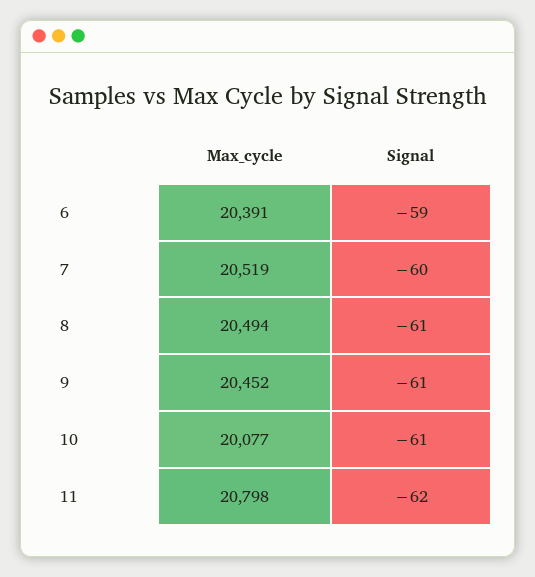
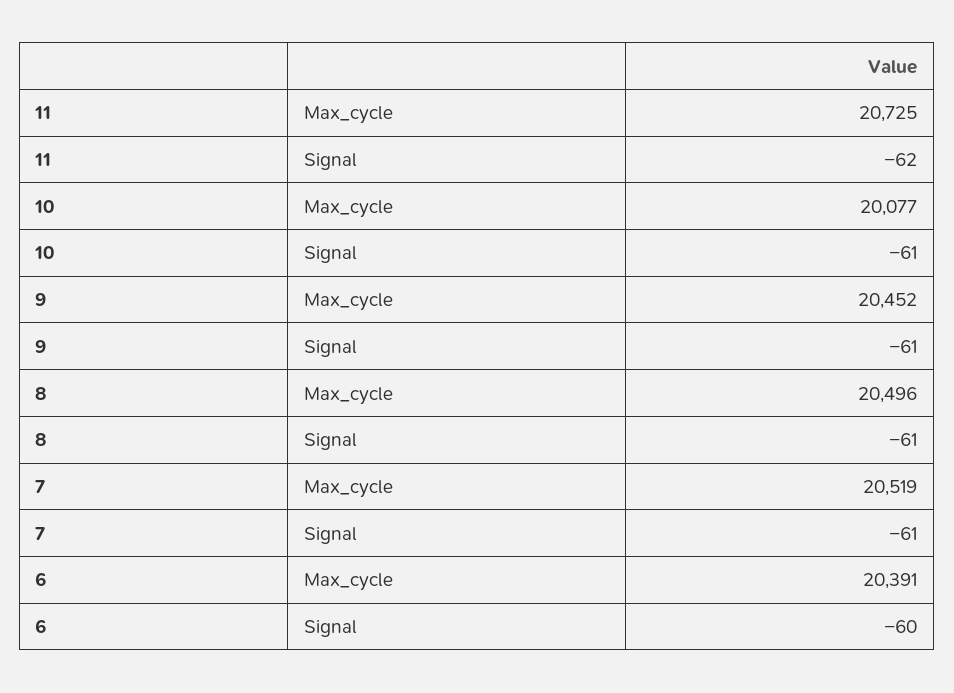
Signal, 6: -59 -> -60
Signal, 7: -60 -> -61
Max_cycle, 8: 20494 -> 20496
Max_cycle, 11: 20798 -> 20725

